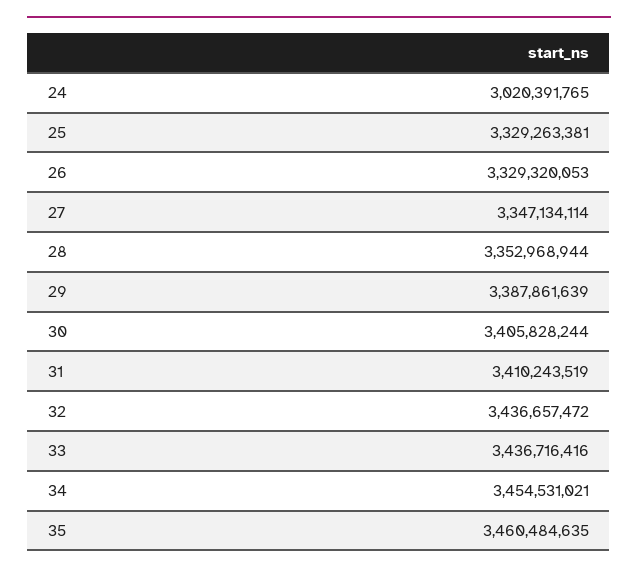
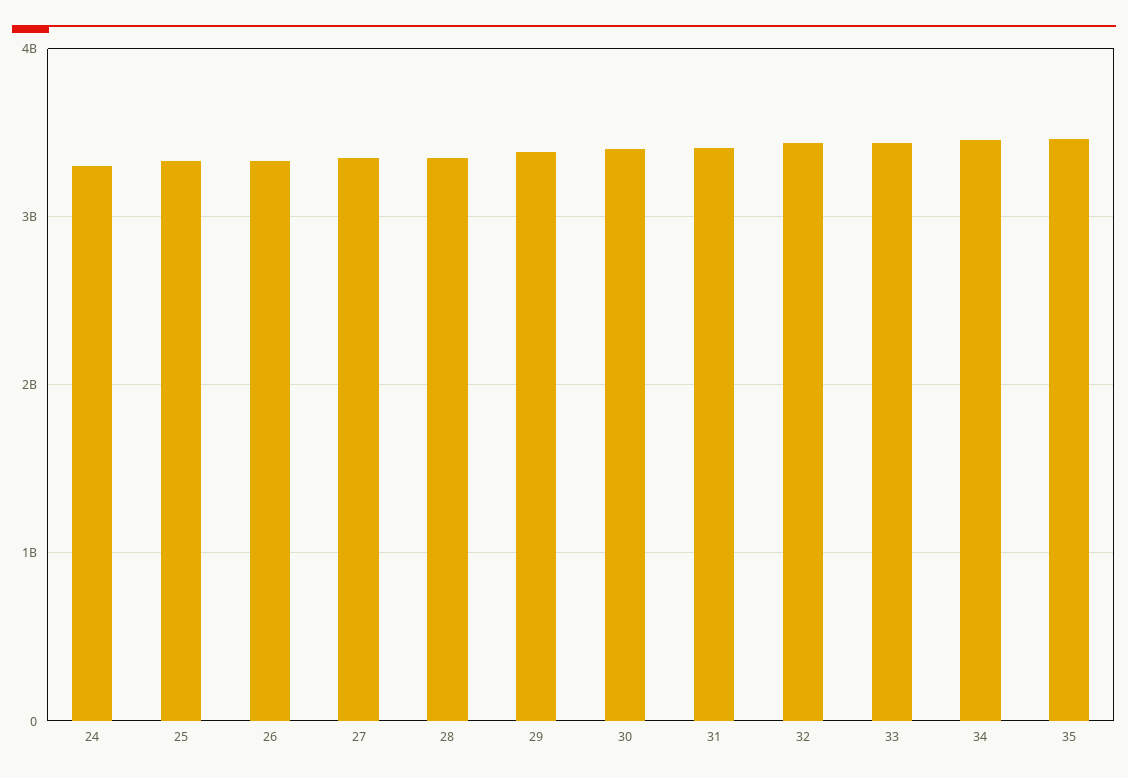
24: 3020391765 -> 3300000000

